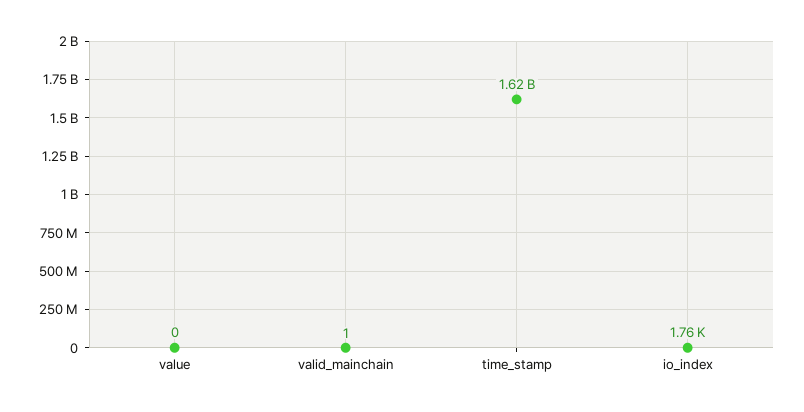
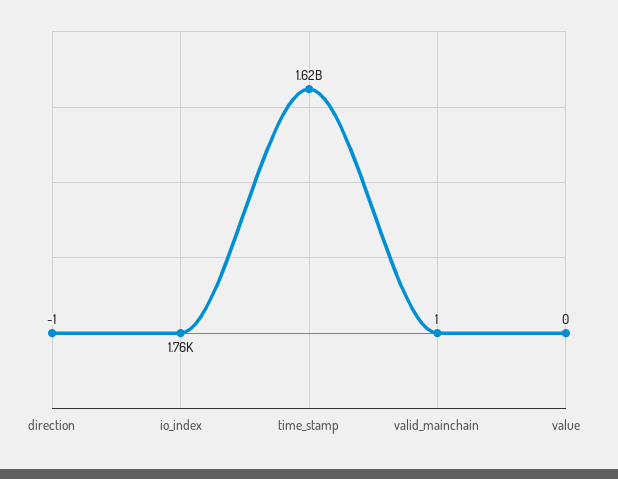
direction: none -> -1

